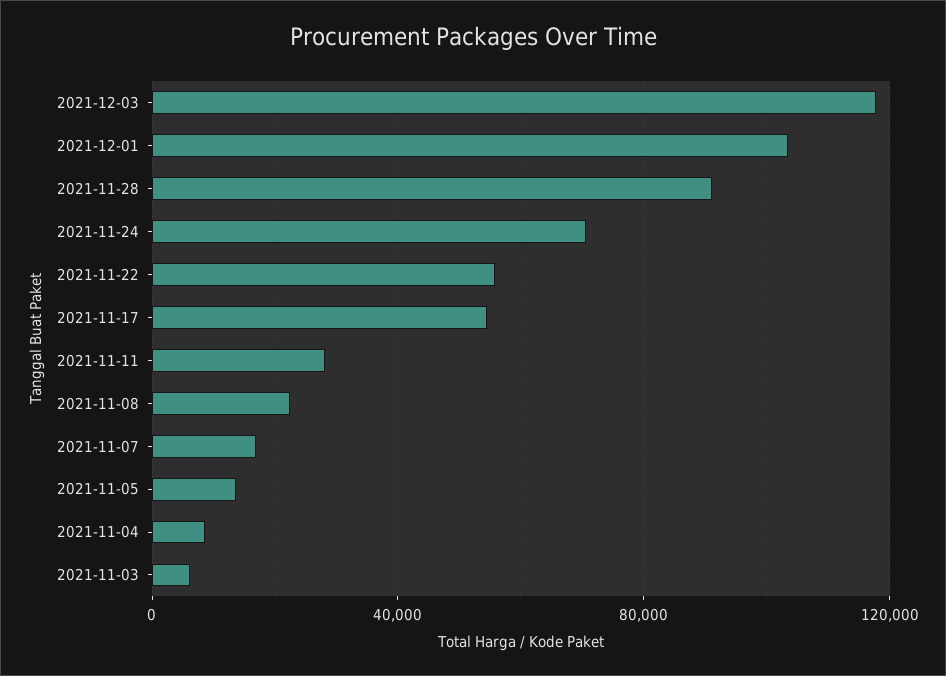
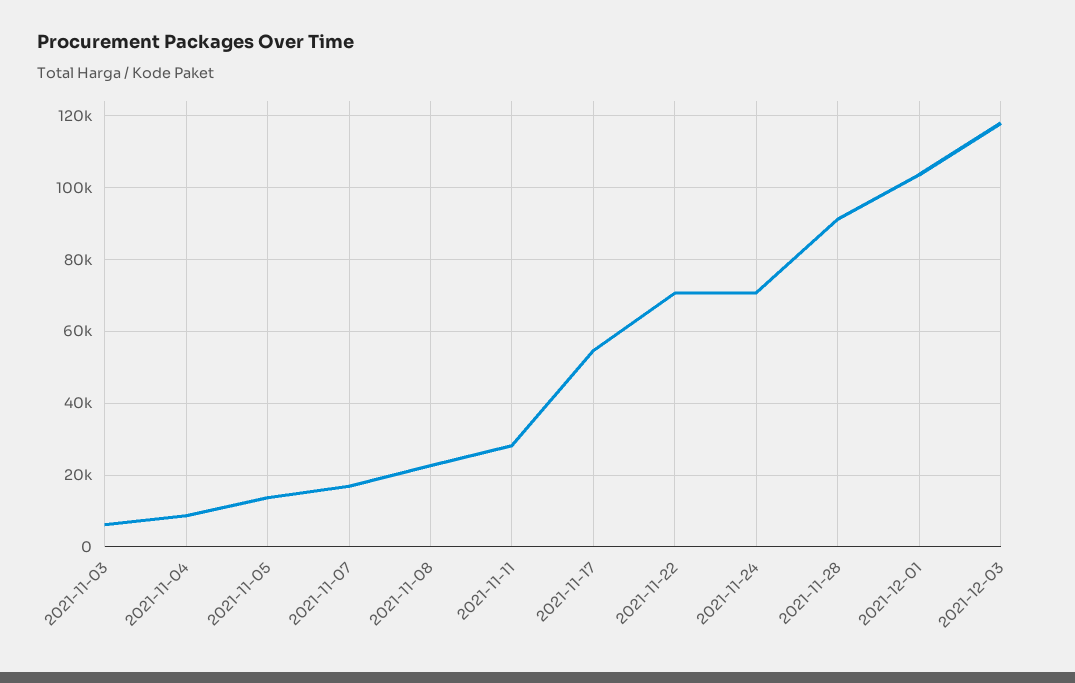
2021-11-22: 55000 -> 70000

